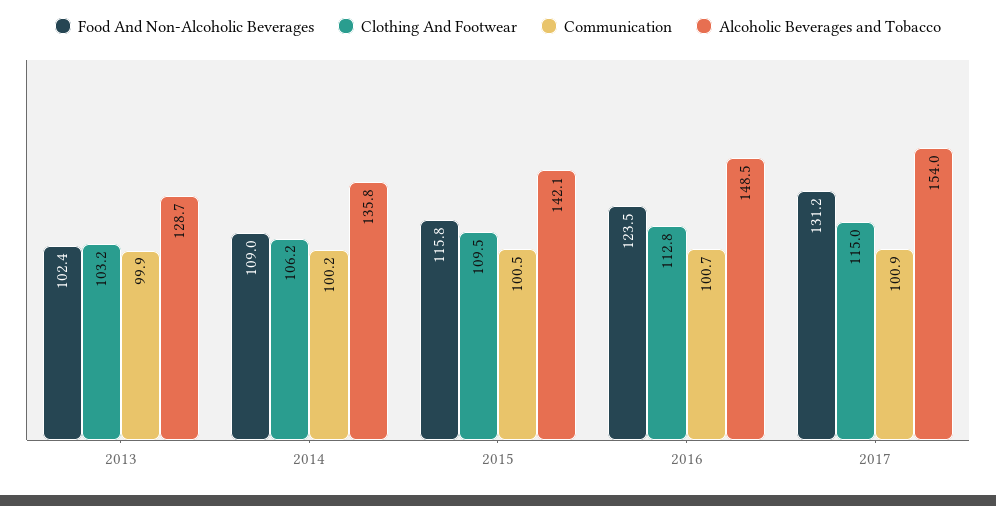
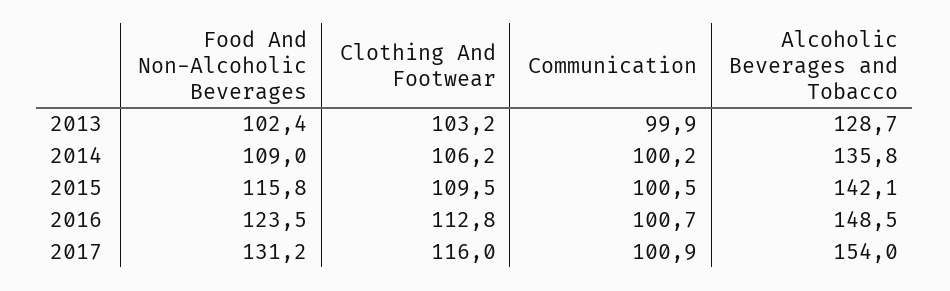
Clothing And Footwear, 2017: 115 -> 116

